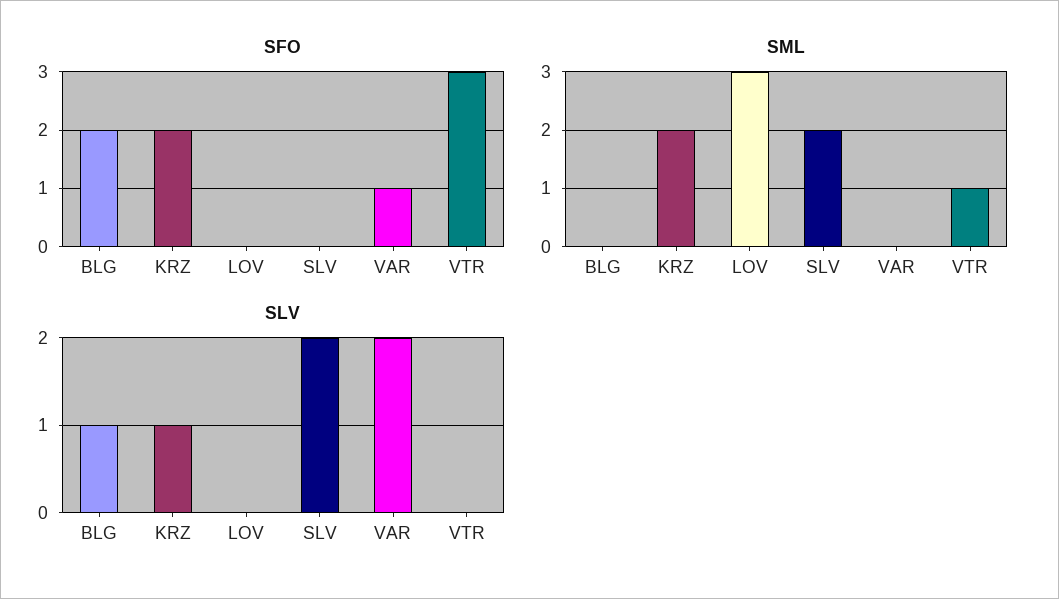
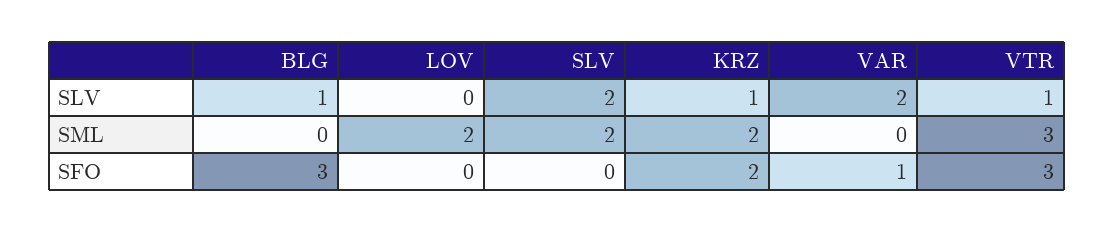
SFO, BLG: 2 -> 3
SML, LOV: 3 -> 2
SML, VTR: 1 -> 3
SLV, VTR: 0 -> 1

